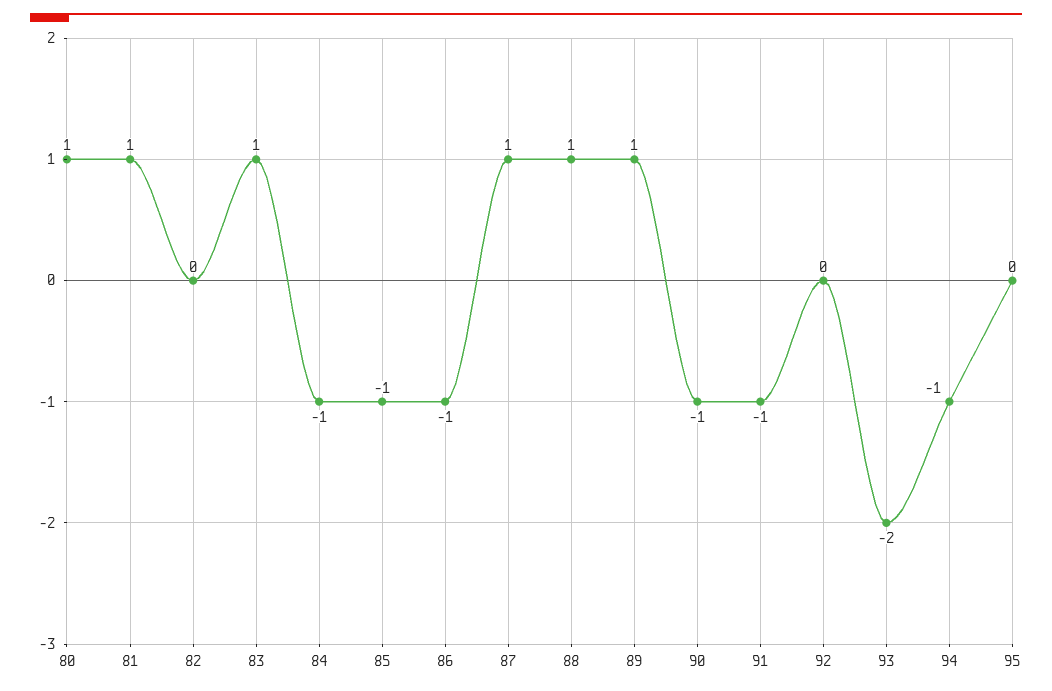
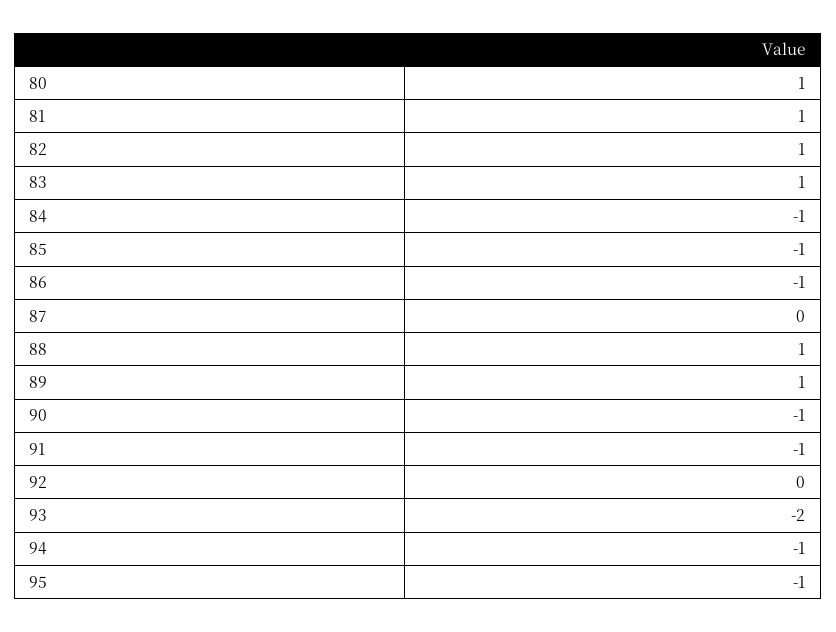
82: 0 -> 1
87: 1 -> 0
95: 0 -> -1

